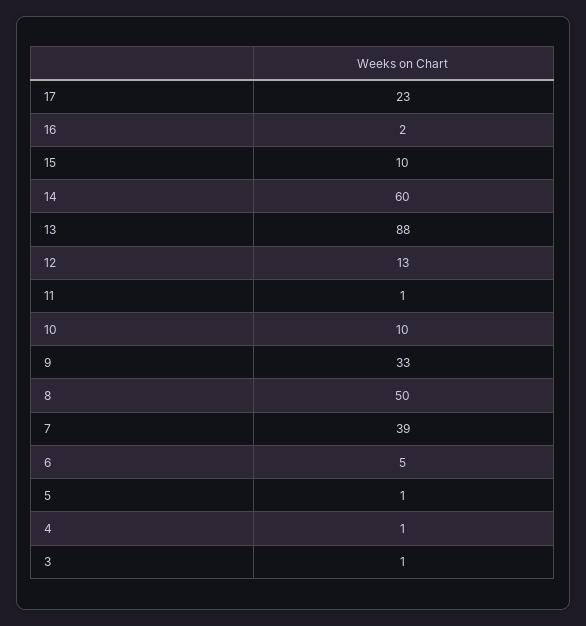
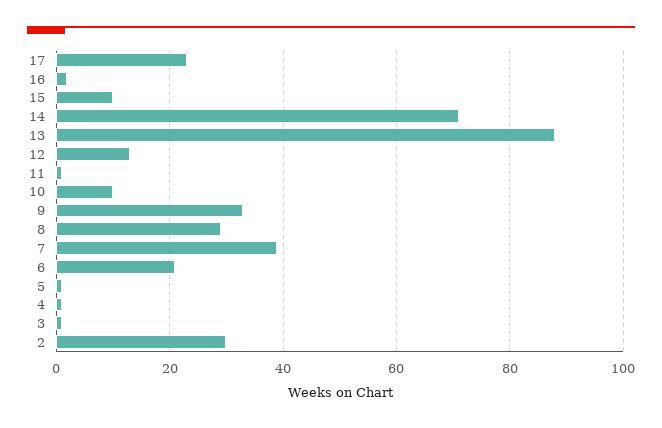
14: 60 -> 70
8: 50 -> 30
6: 5 -> 20
2: none -> 30

